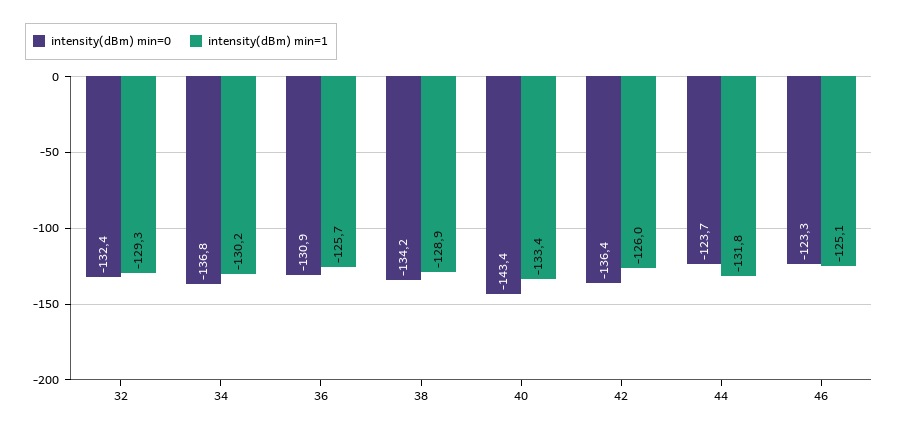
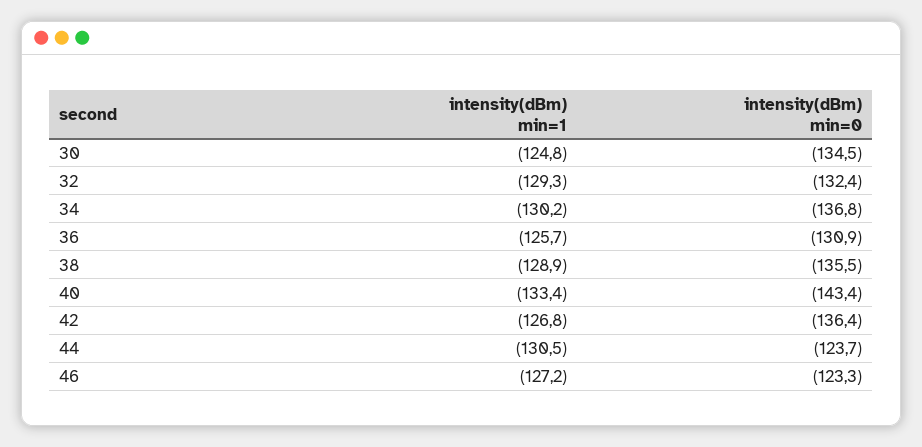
intensity(dBm) min=0, 38: -134.2 -> -135.5
intensity(dBm) min=1, 42: -126 -> -126.8
intensity(dBm) min=1, 44: -131.8 -> -130.5
intensity(dBm) min=1, 46: -125.1 -> -127.2
intensity(dBm) min=1, 30: none -> -124.8
intensity(dBm) min=0, 30: none -> -134.5

